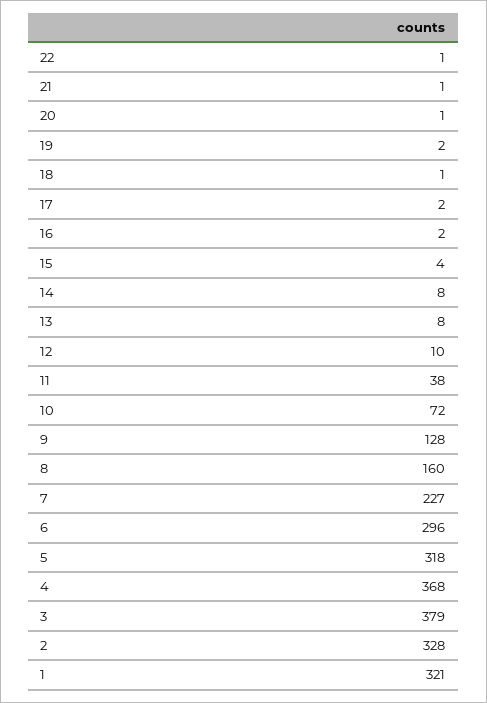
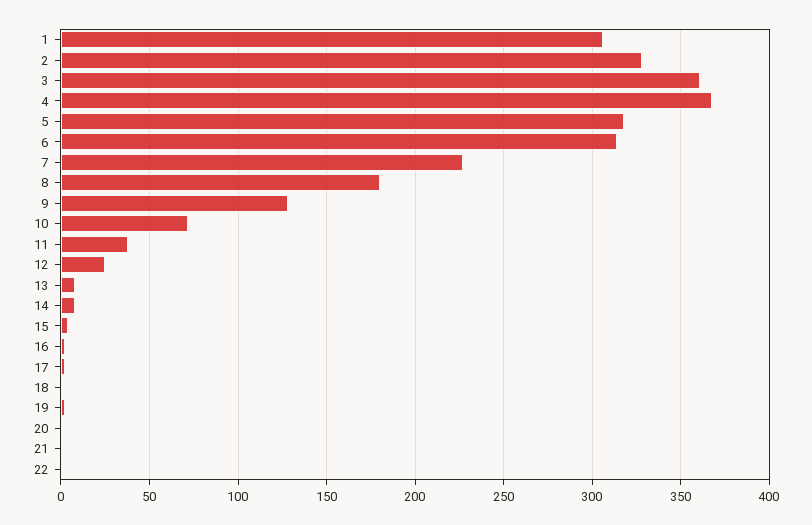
12: 10 -> 25
8: 160 -> 180
6: 296 -> 315
3: 379 -> 360
1: 321 -> 305

